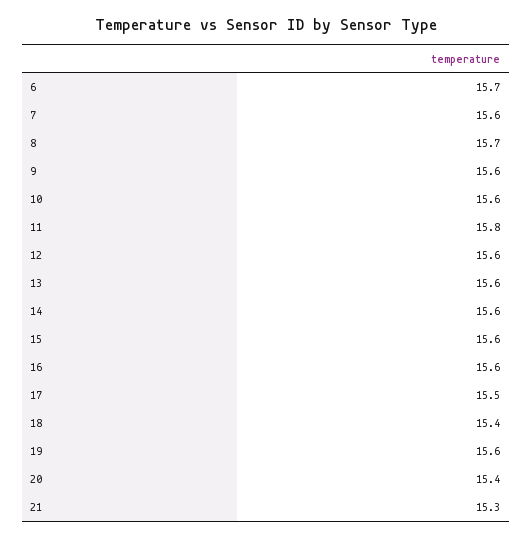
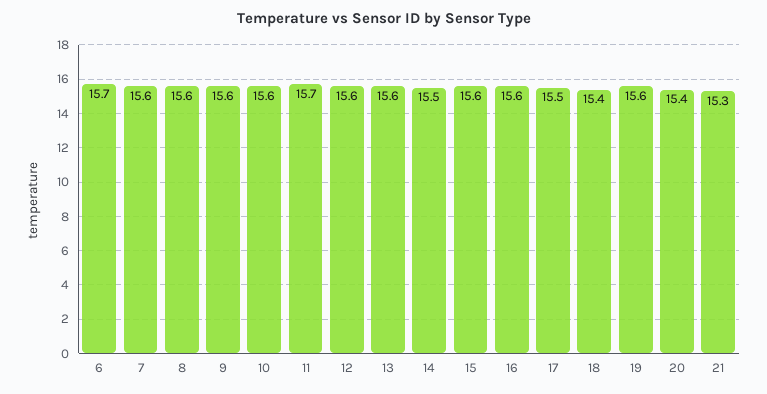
8: 15.7 -> 15.6
11: 15.8 -> 15.7
14: 15.6 -> 15.5

